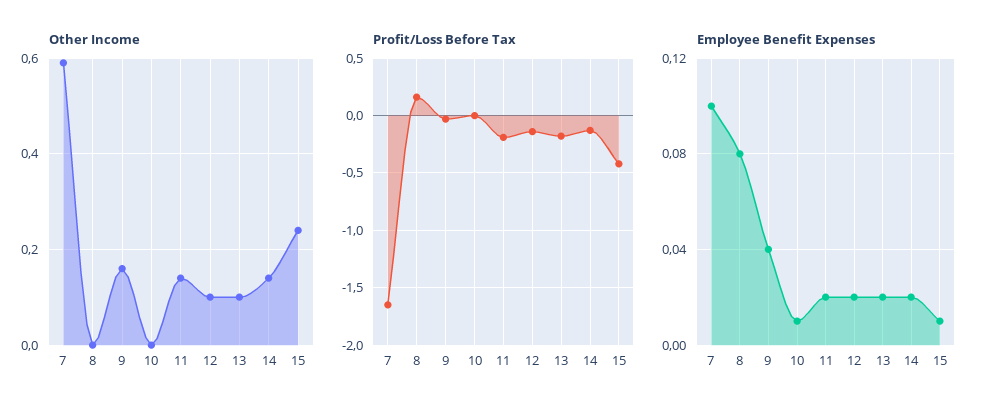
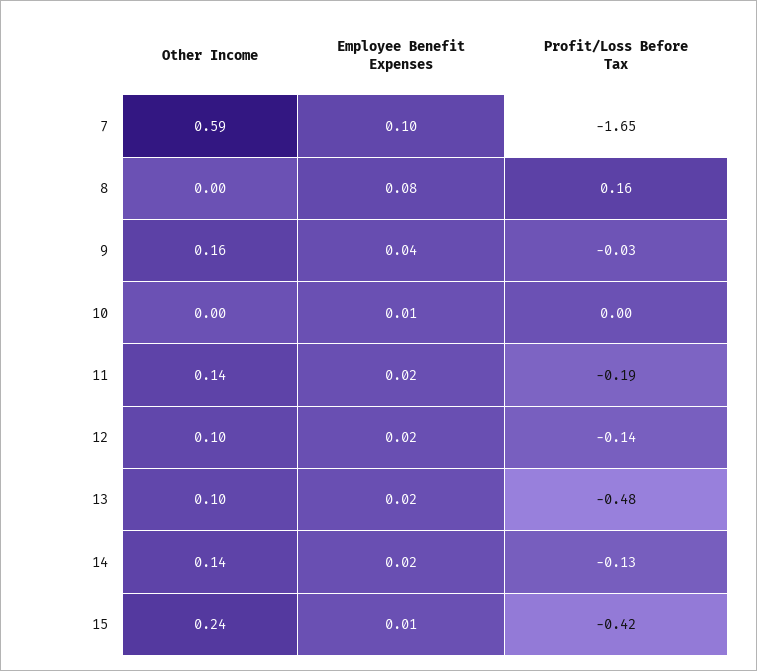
Profit/Loss Before Tax, 13: -0.2 -> -0.48

